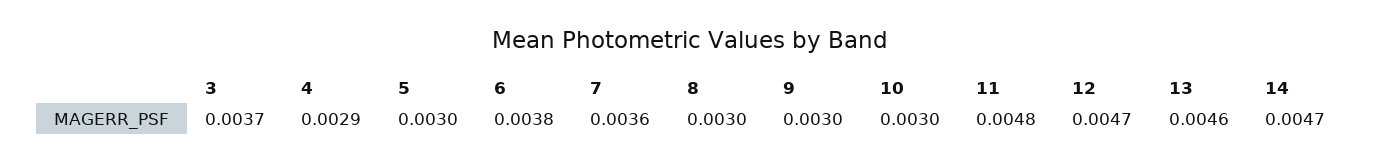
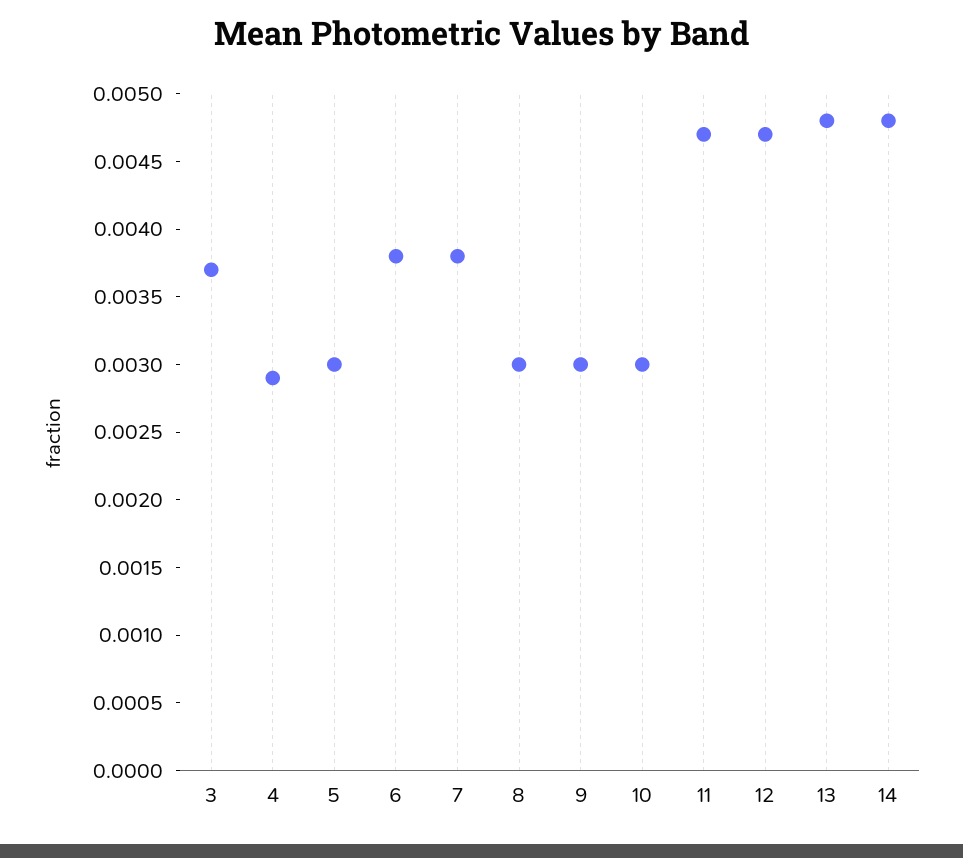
7: 0.0036 -> 0.0038
11: 0.0048 -> 0.0047
13: 0.0046 -> 0.0048
14: 0.0047 -> 0.0048

